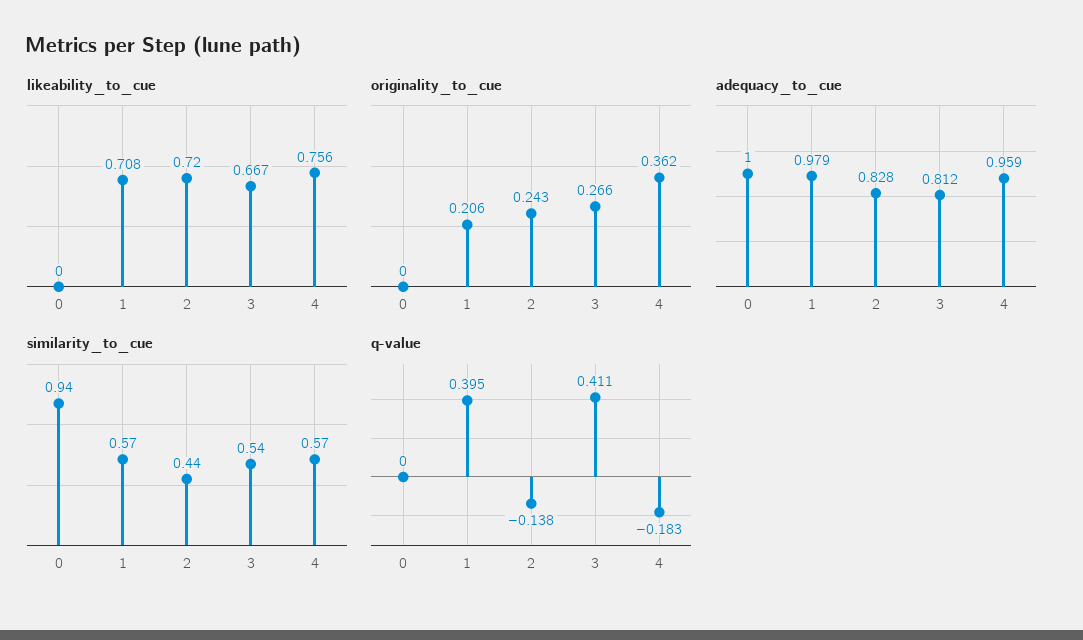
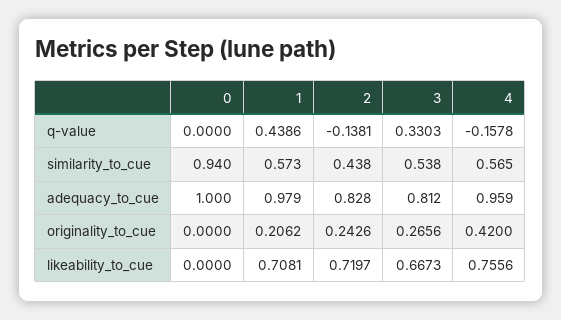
originality_to_cue, 4: 0.362 -> 0.42
q-value, 1: 0.395 -> 0.4386
q-value, 3: 0.411 -> 0.3303
q-value, 4: -0.183 -> -0.1578

